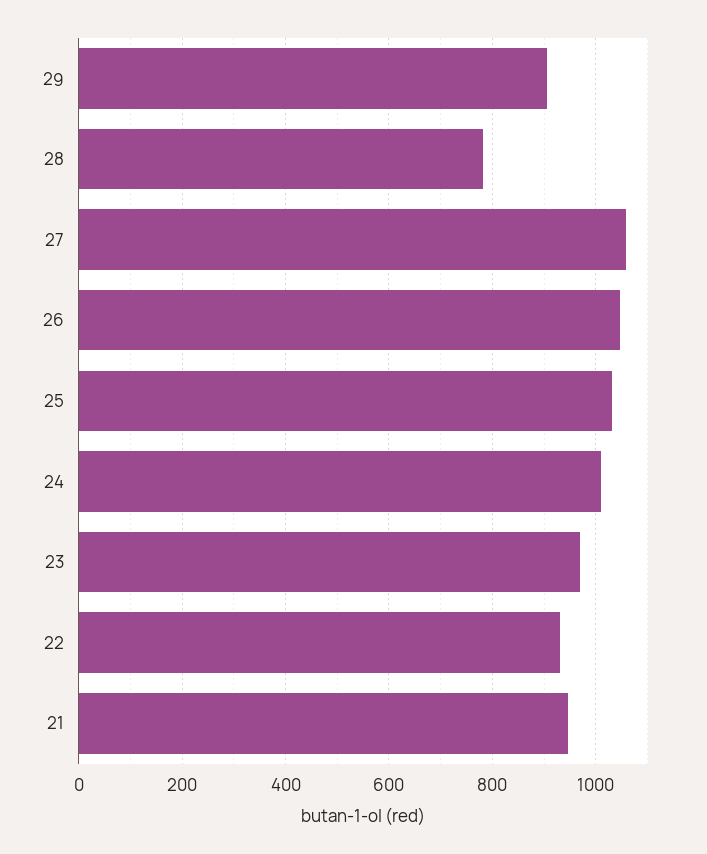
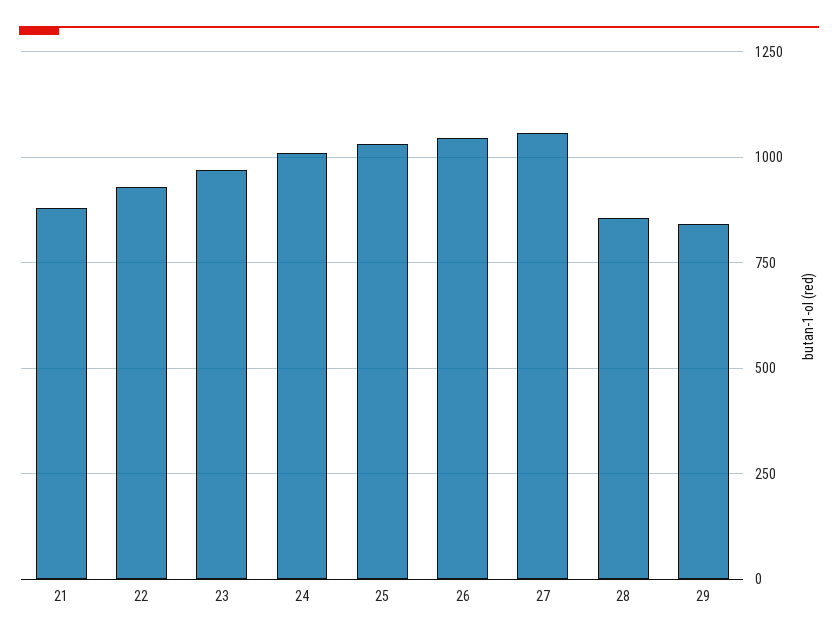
29: 900 -> 850
28: 780 -> 850
21: 940 -> 875

